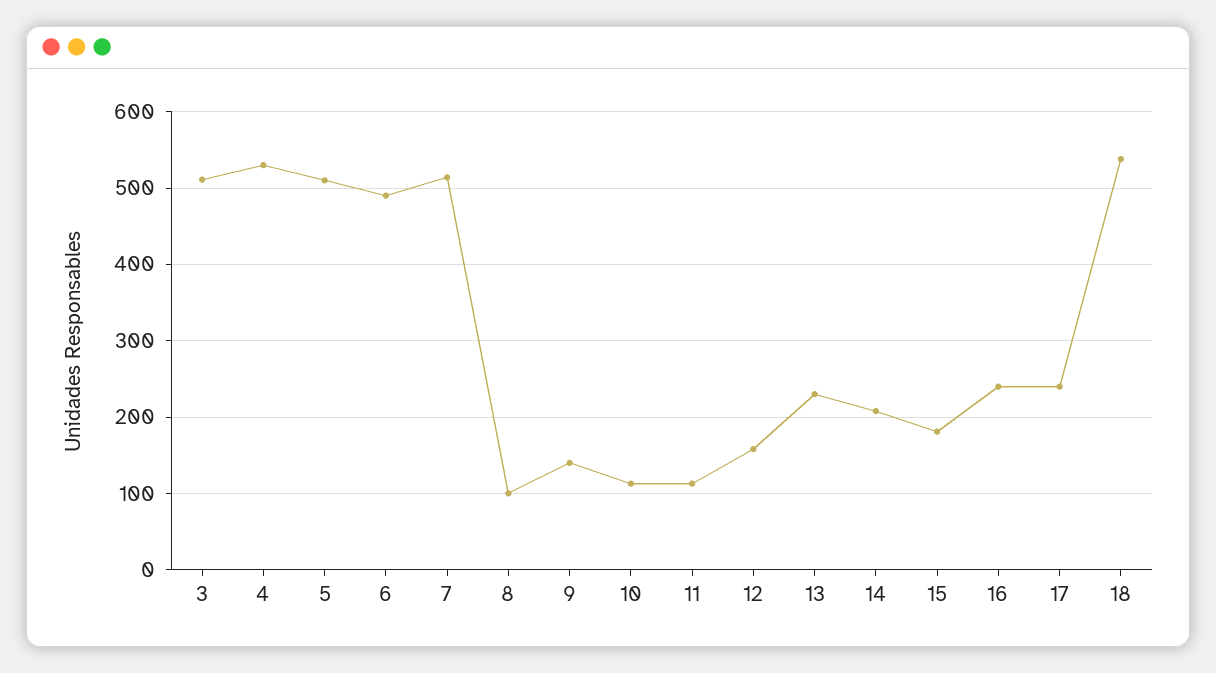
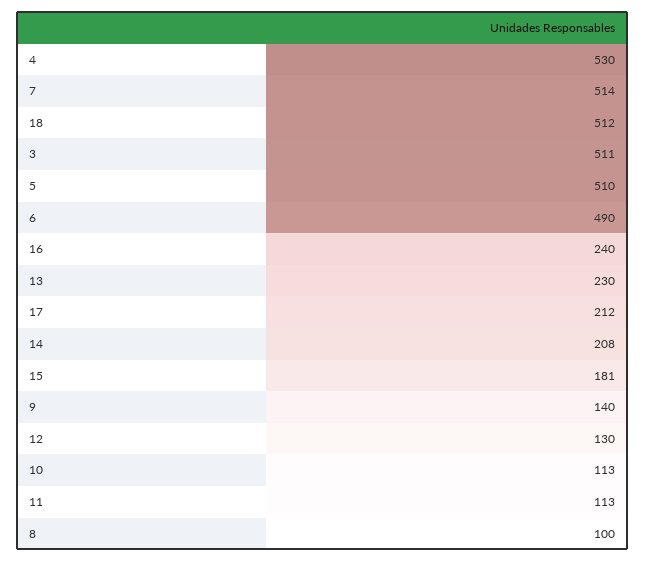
12: 160 -> 130
17: 240 -> 212
18: 540 -> 512

